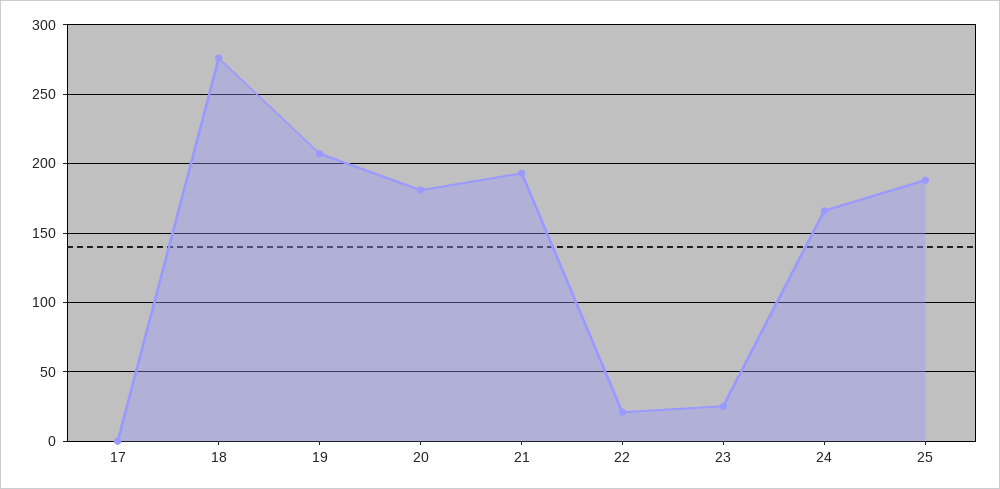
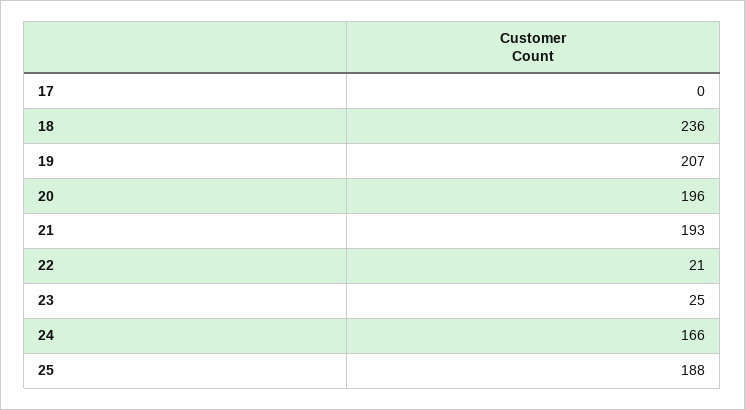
18: 275 -> 236
20: 180 -> 196

